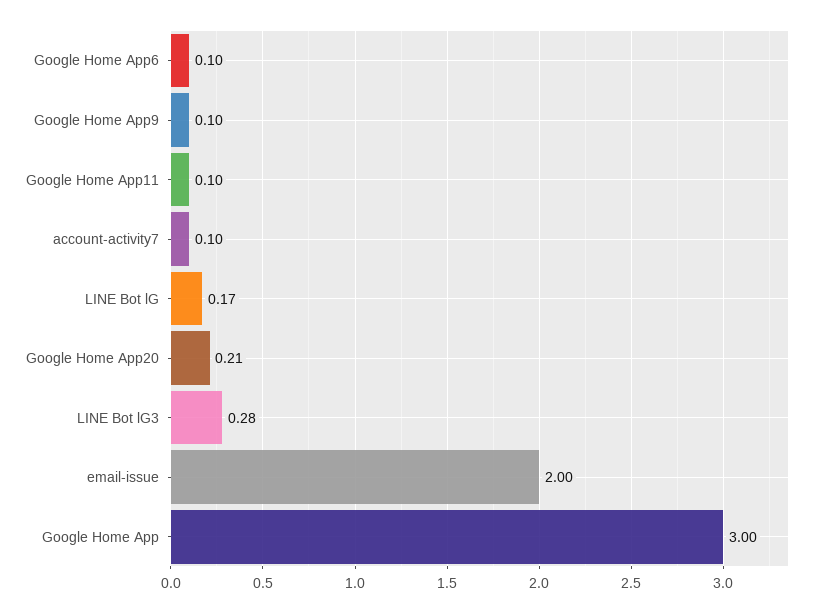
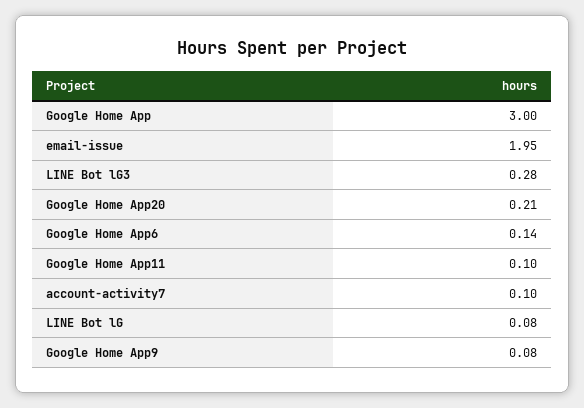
Google Home App6: 0.1 -> 0.14
Google Home App9: 0.1 -> 0.08
LINE Bot lG: 0.17 -> 0.08
email-issue: 2 -> 1.95

